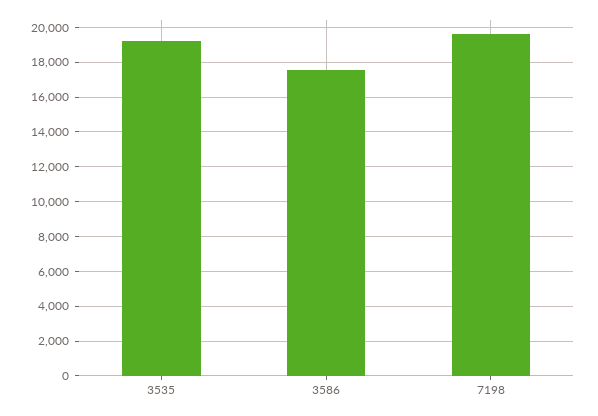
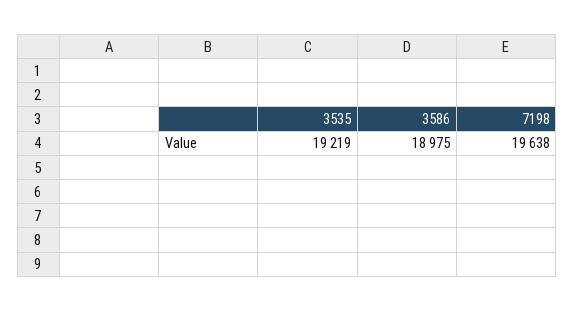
3586: 17500 -> 18975

